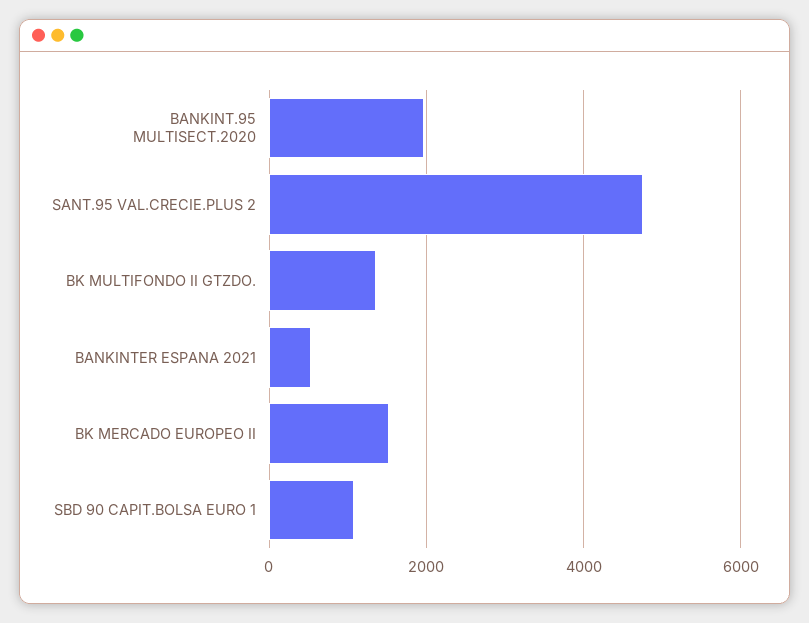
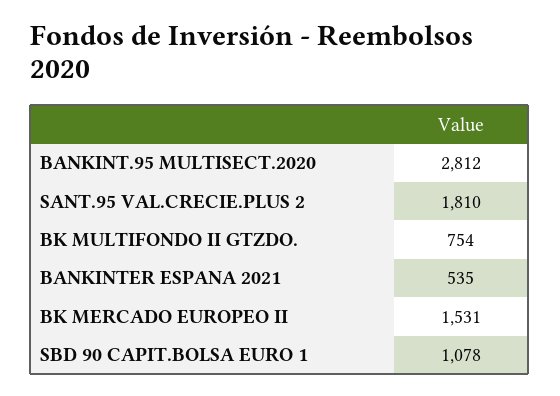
BANKINT.95 MULTISECT.2020: 2000 -> 2812
SANT.95 VAL.CRECIE.PLUS 2: 4800 -> 1810
BK MULTIFONDO II GTZDO.: 1400 -> 754

